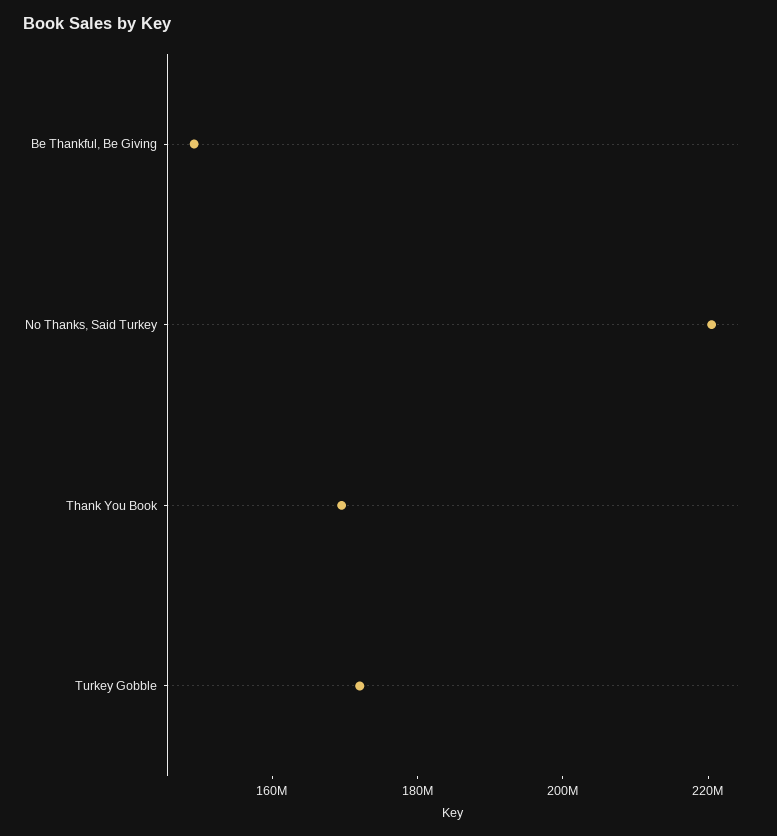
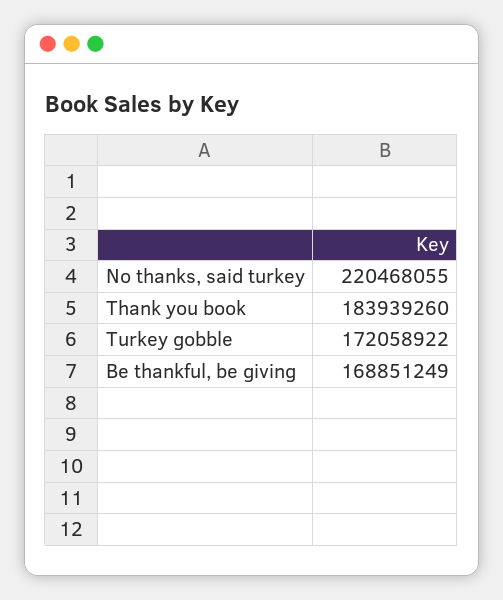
Be Thankful, Be Giving: 150000000 -> 168851249
Thank You Book: 170000000 -> 183939260

